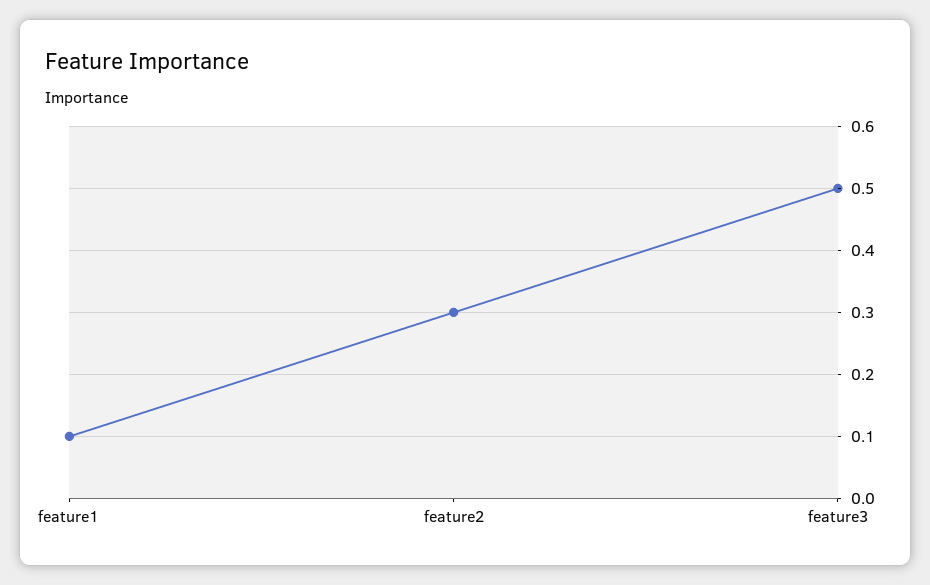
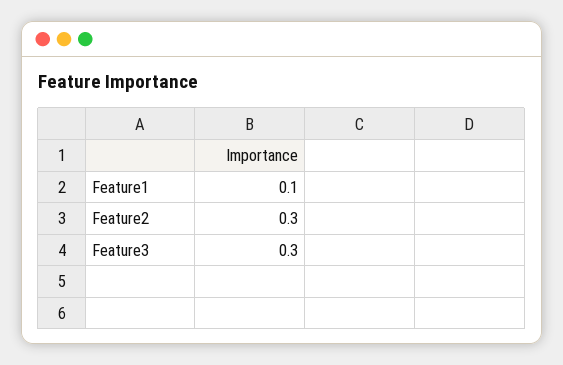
feature3: 0.5 -> 0.3

